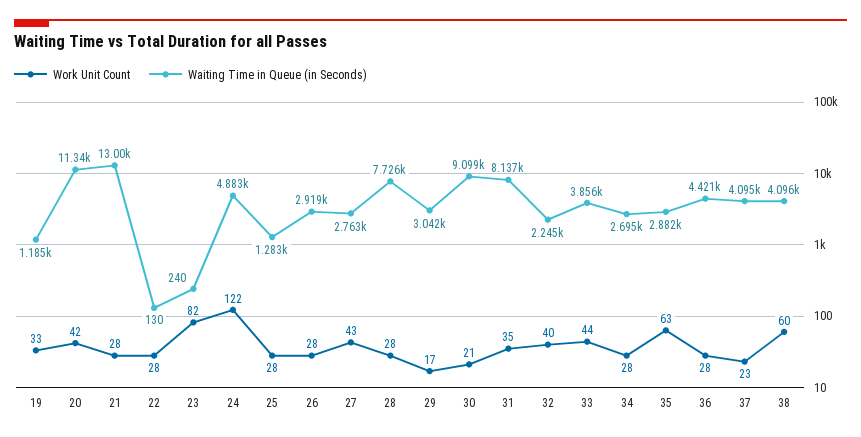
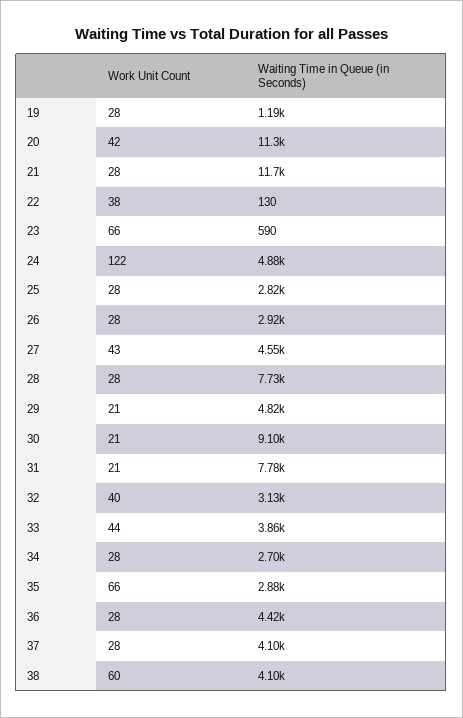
Work Unit Count, 19: 33 -> 28
Waiting Time in Queue (in Seconds), 21: 13000 -> 11700
Work Unit Count, 22: 28 -> 38
Work Unit Count, 23: 82 -> 66
Waiting Time in Queue (in Seconds), 23: 240 -> 590
Waiting Time in Queue (in Seconds), 25: 1283 -> 2820
Waiting Time in Queue (in Seconds), 27: 2763 -> 4550
Work Unit Count, 29: 17 -> 21
Waiting Time in Queue (in Seconds), 29: 3042 -> 4820
Work Unit Count, 31: 35 -> 21
Waiting Time in Queue (in Seconds), 31: 8137 -> 7780
Waiting Time in Queue (in Seconds), 32: 2245 -> 3130
Work Unit Count, 35: 63 -> 66
Work Unit Count, 37: 23 -> 28

